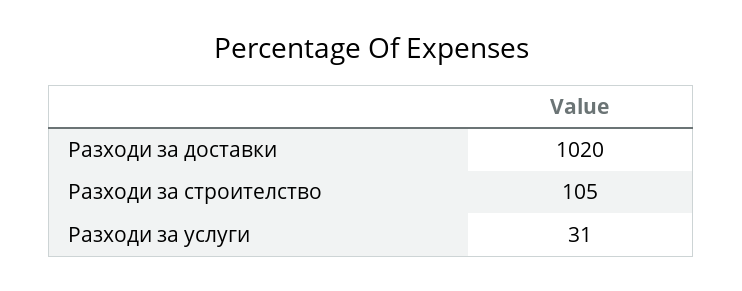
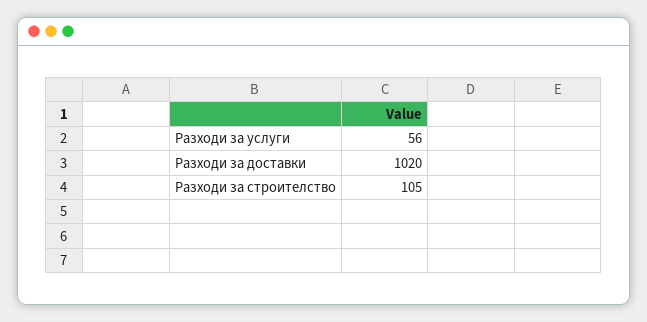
Разходи за услуги: 31 -> 56

